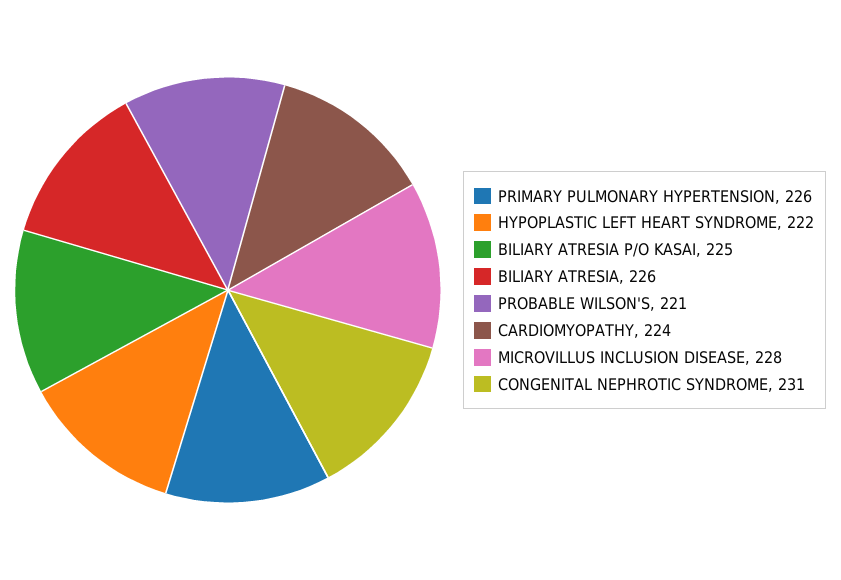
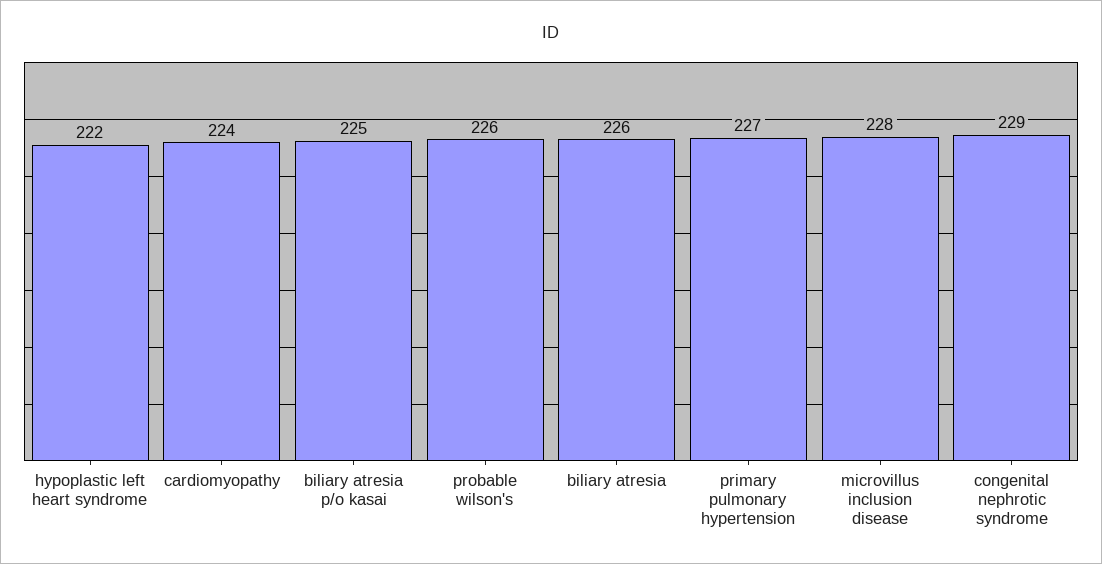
PRIMARY PULMONARY HYPERTENSION: 226 -> 227
PROBABLE WILSON'S: 221 -> 226
CONGENITAL NEPHROTIC SYNDROME: 231 -> 229

